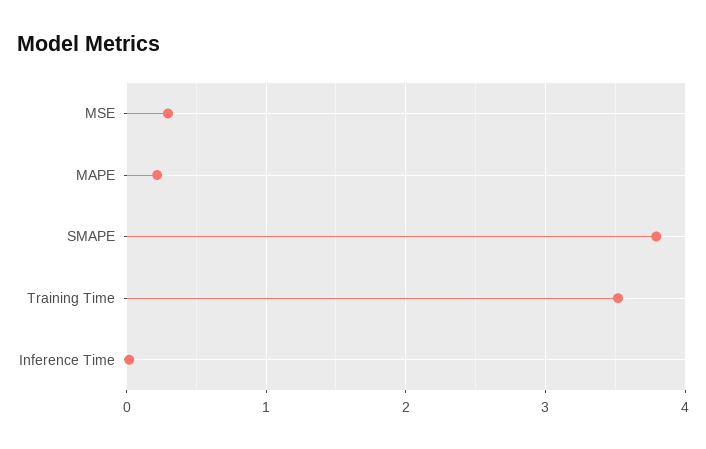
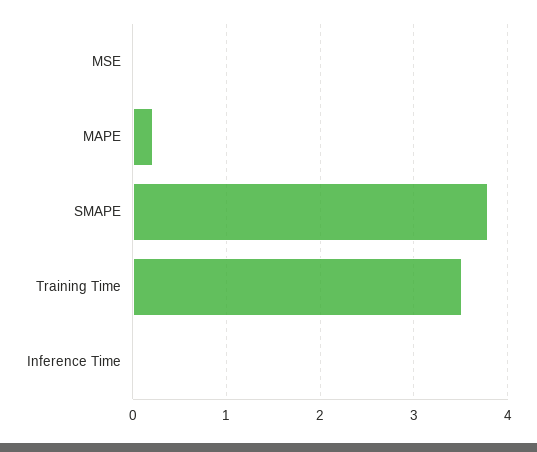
MSE: 0.3 -> 0

